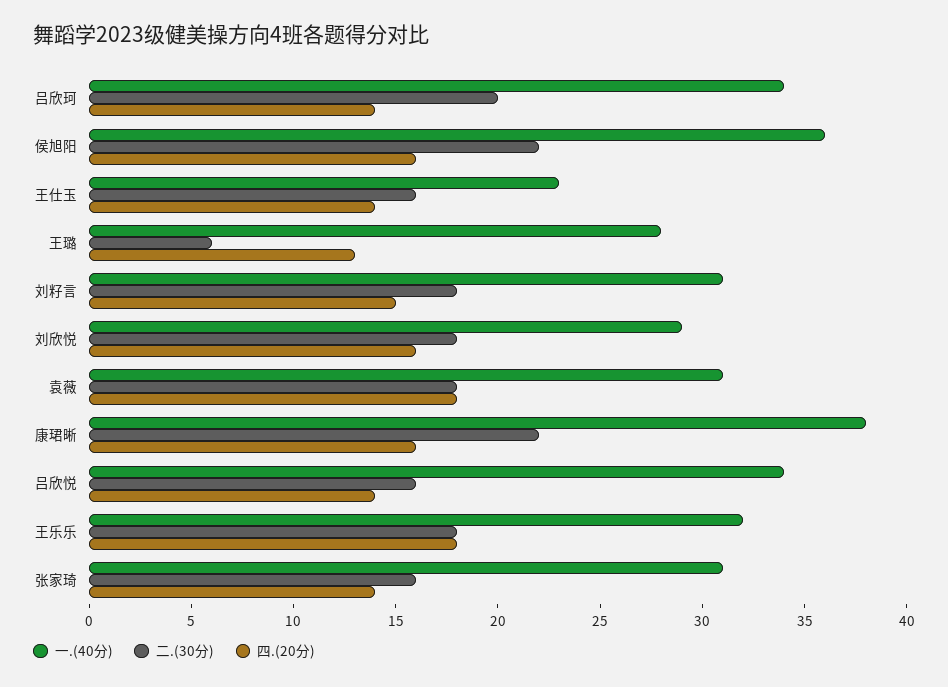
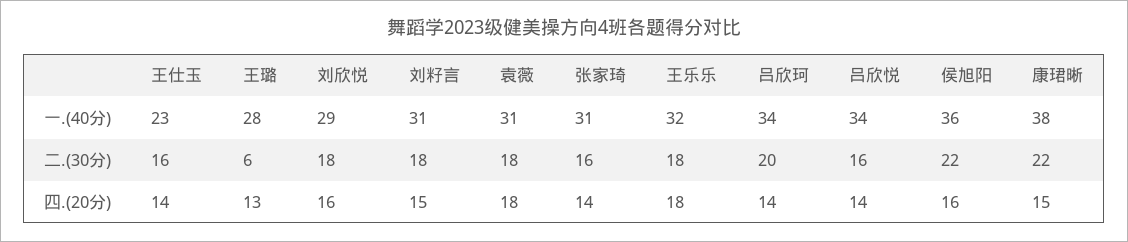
四.(20分), 康珺晰: 16 -> 15

